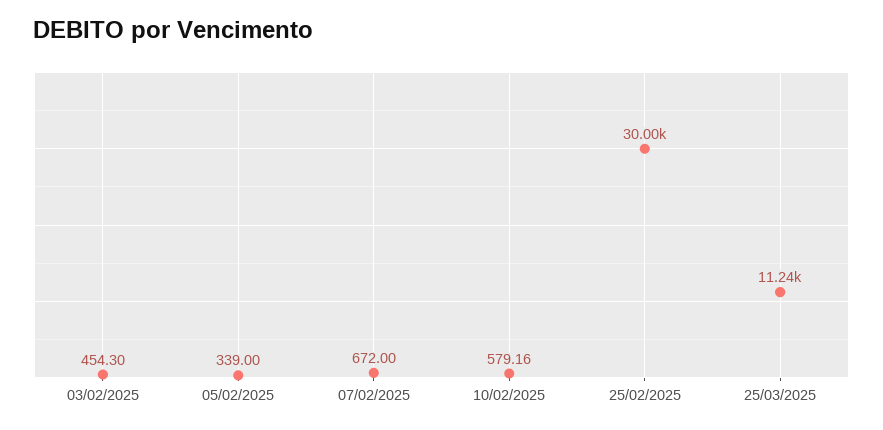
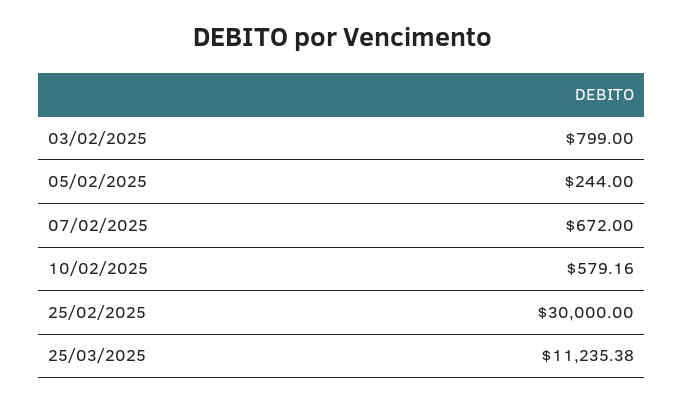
03/02/2025: 454.3 -> 799
05/02/2025: 339 -> 244

